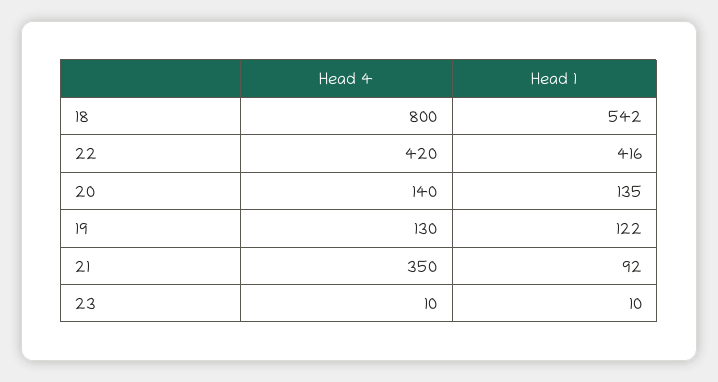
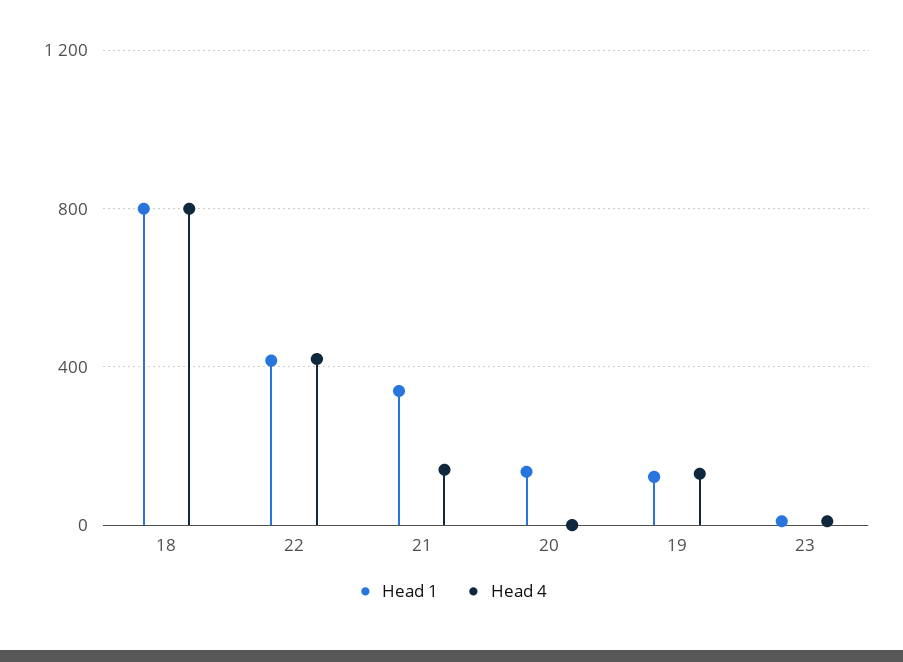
Head 1, 18: 542 -> 800
Head 4, 20: 140 -> 0
Head 4, 21: 350 -> 150
Head 1, 21: 92 -> 350

